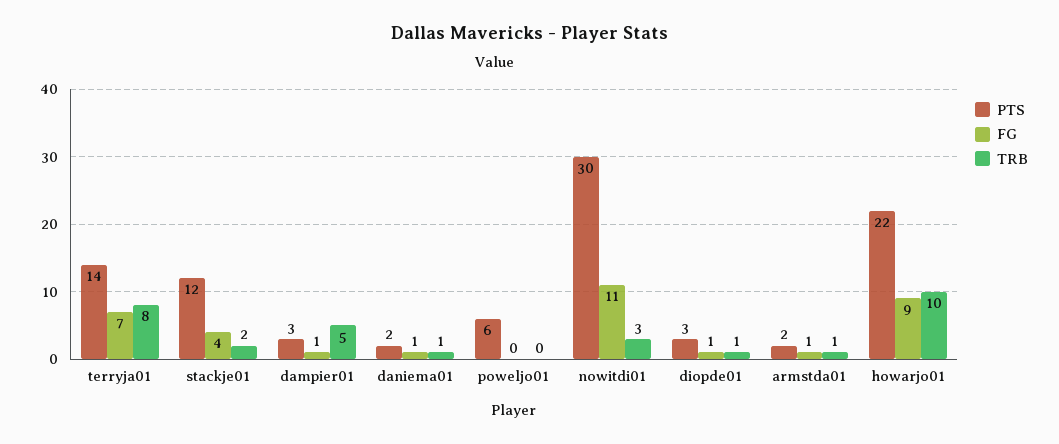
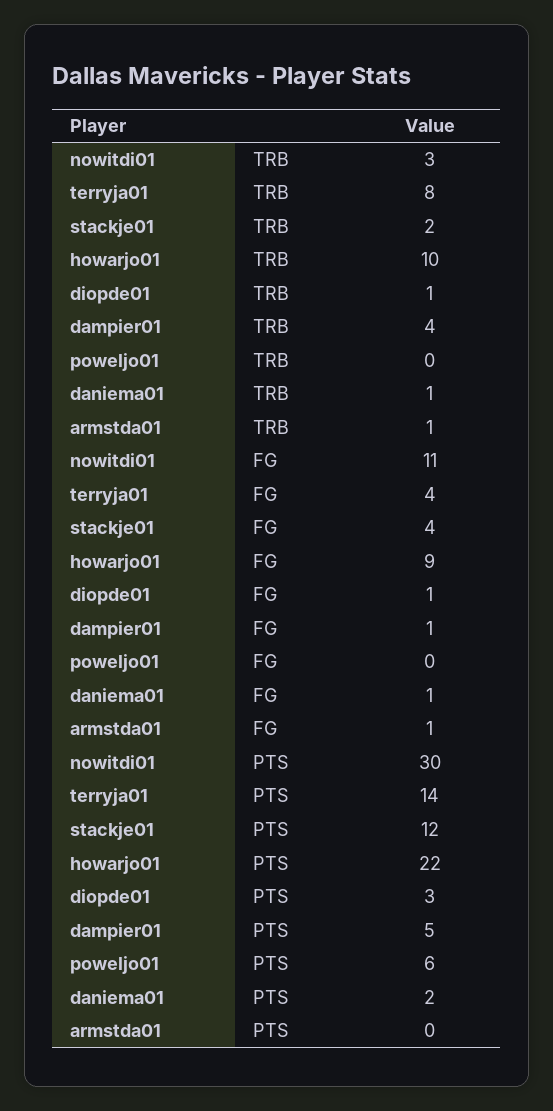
FG, terryja01: 7 -> 4
PTS, dampier01: 3 -> 5
TRB, dampier01: 5 -> 4
PTS, armstda01: 2 -> 0

